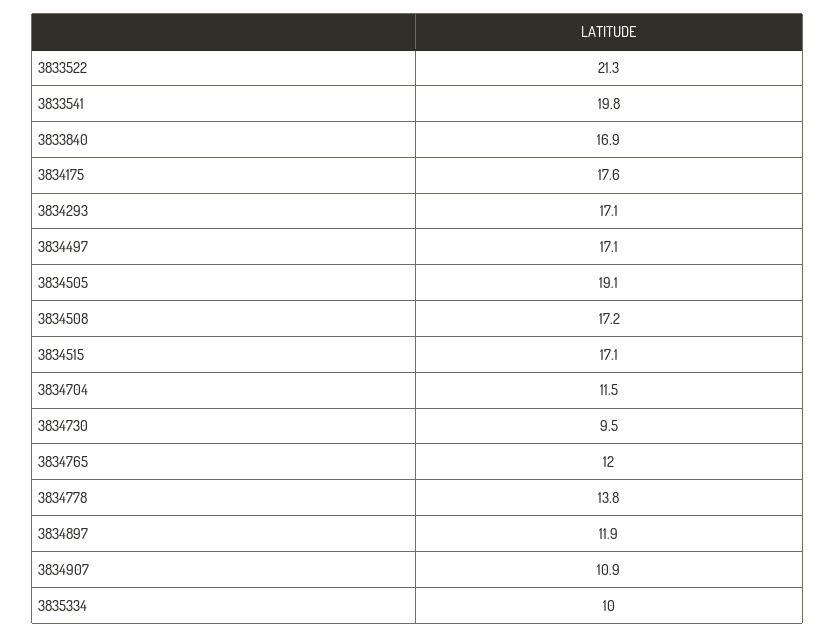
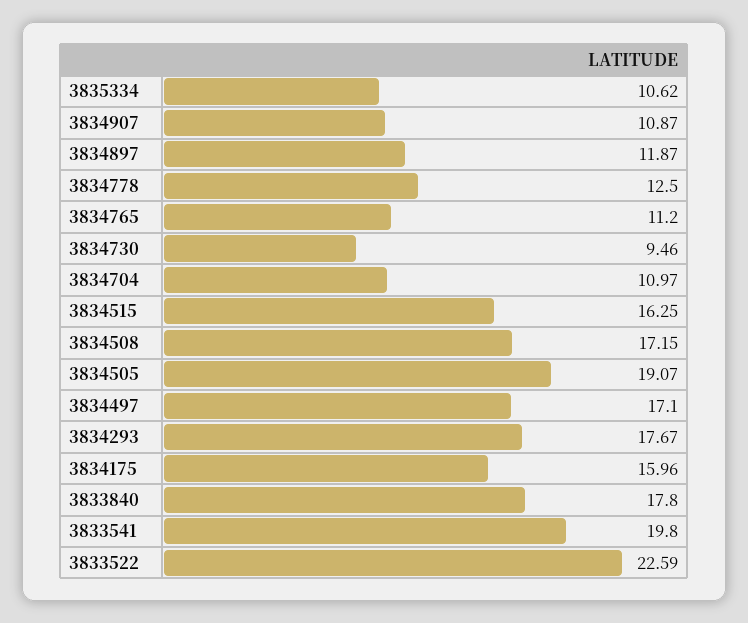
3833522: 21.3 -> 22.59
3833840: 16.9 -> 17.8
3834175: 17.6 -> 15.96
3834293: 17.1 -> 17.67
3834515: 17.1 -> 16.25
3834704: 11.5 -> 10.97
3834765: 12 -> 11.2
3834778: 13.8 -> 12.5
3835334: 10 -> 10.62

